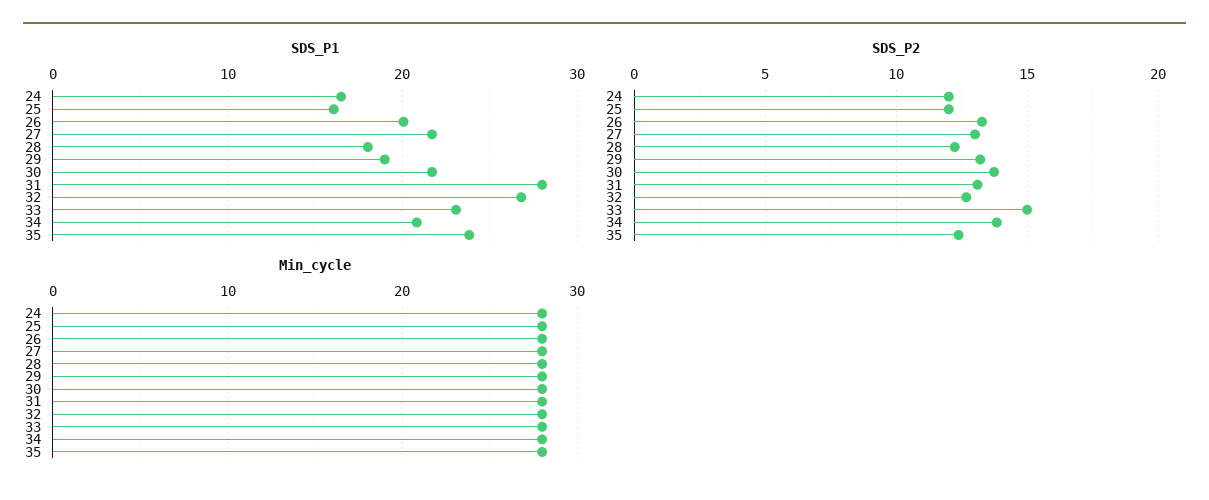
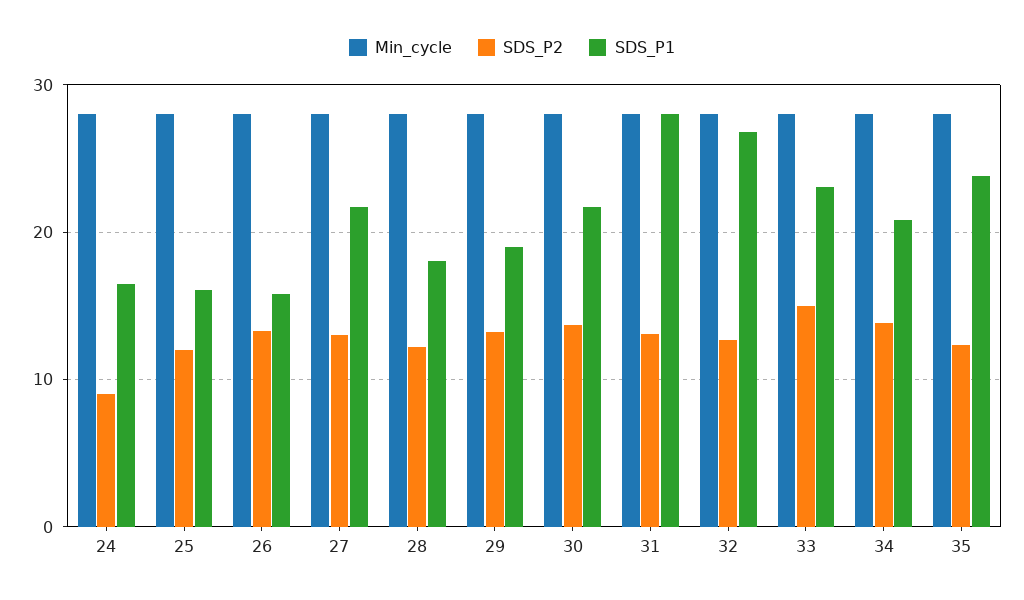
SDS_P1, 26: 20 -> 16
SDS_P2, 24: 12 -> 9

